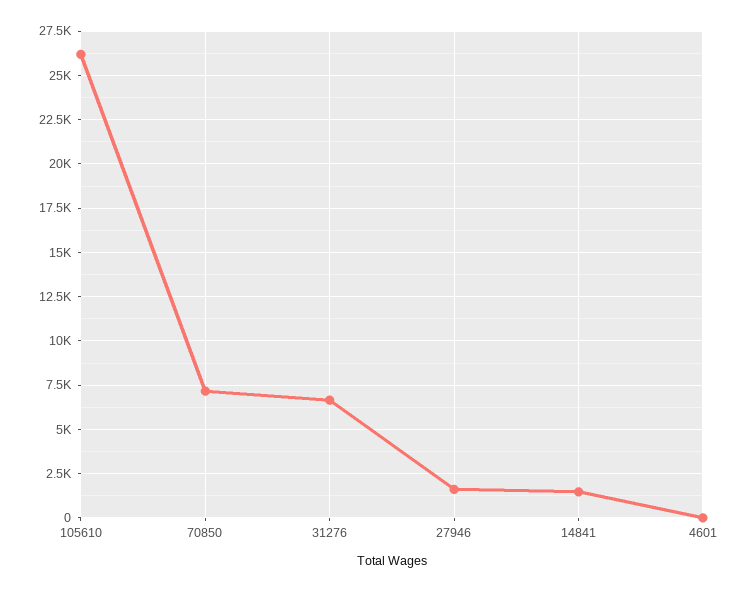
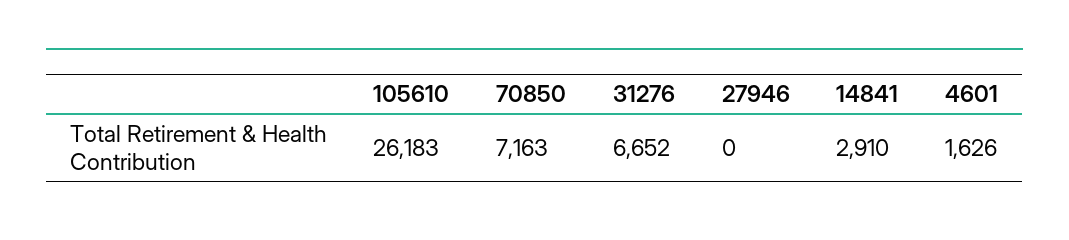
27946: 1500 -> 0
14841: 1500 -> 2910
4601: 0 -> 1626

